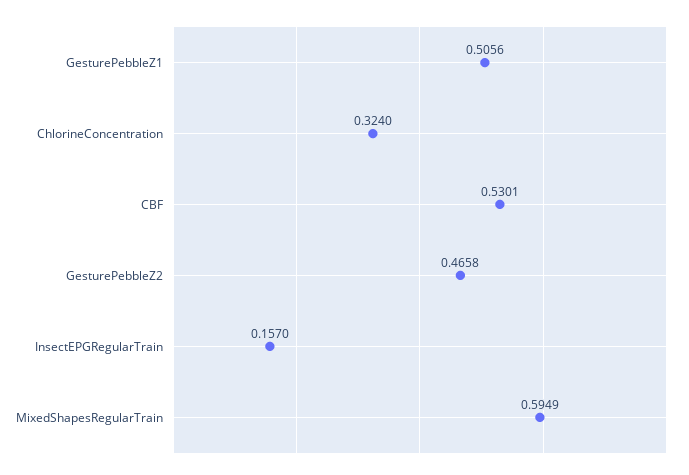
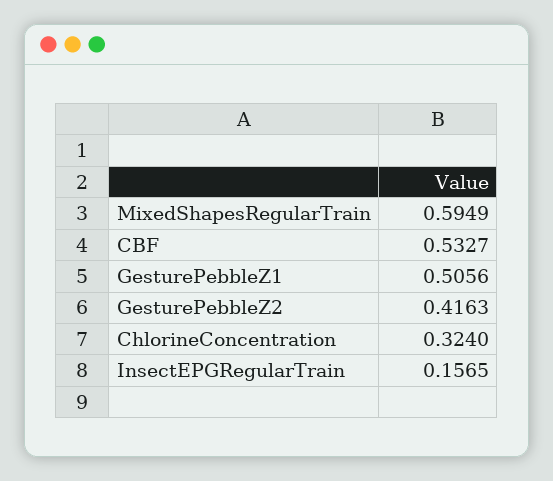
CBF: 0.5301 -> 0.5327
GesturePebbleZ2: 0.4658 -> 0.4163
InsectEPGRegularTrain: 0.157 -> 0.1565

